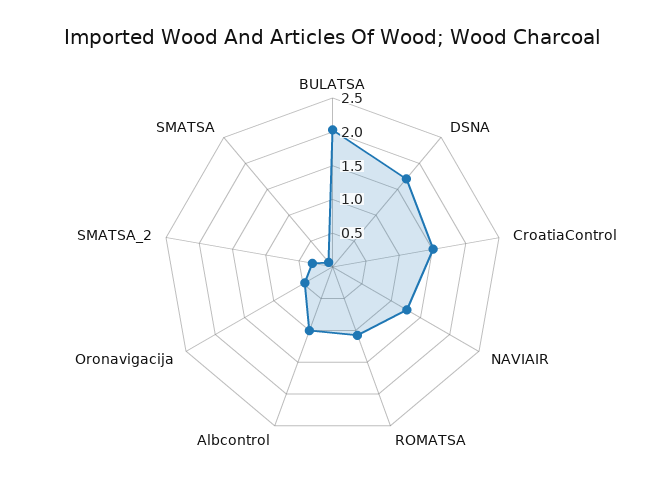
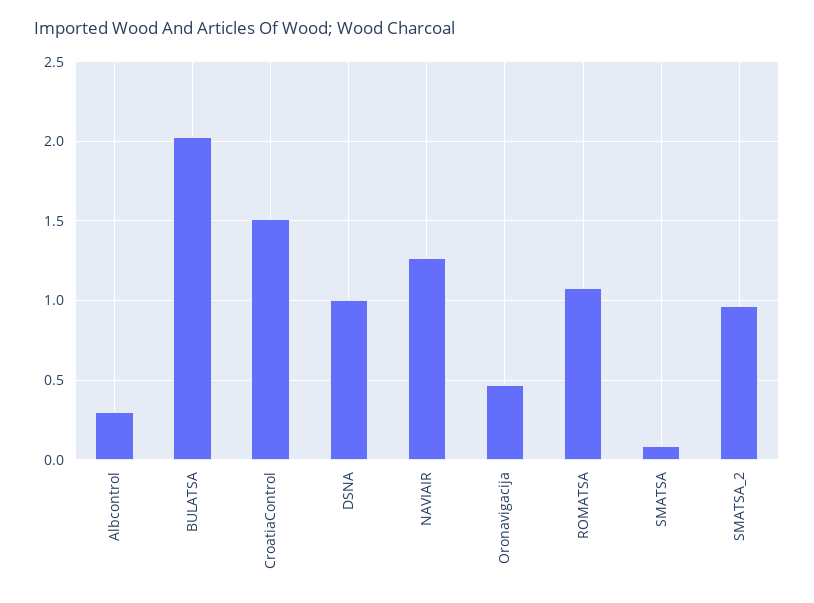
DSNA: 1.75 -> 1
Albcontrol: 1 -> 0.3
SMATSA_2: 0.25 -> 0.95

